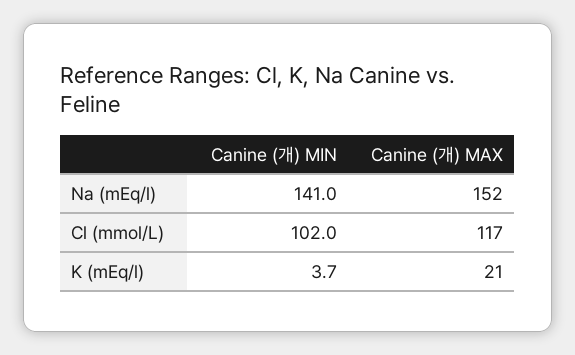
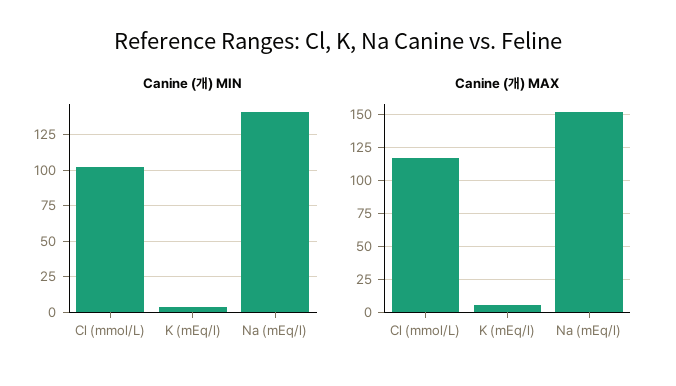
Canine (개) MAX, K (mEq/l): 21 -> 5

